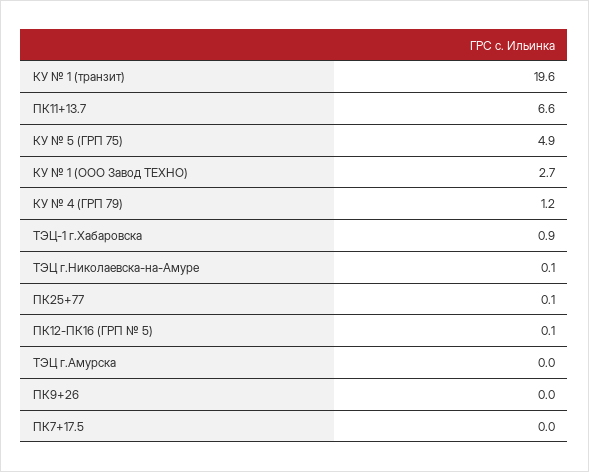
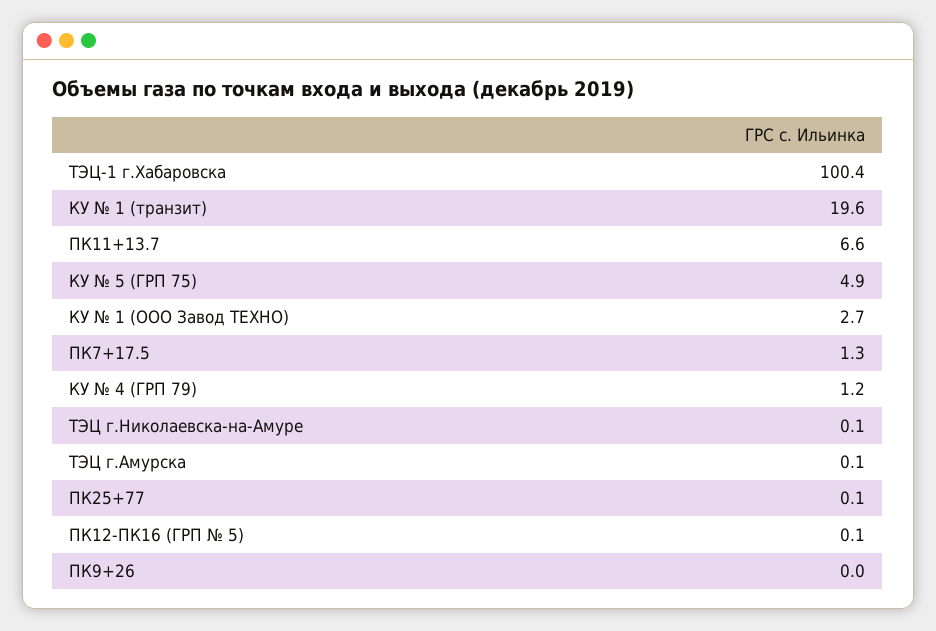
ТЭЦ-1 г.Хабаровска: 0.9 -> 100.4
ТЭЦ г.Амурска: 0 -> 0.1
ПК7+17.5: 0 -> 1.3

